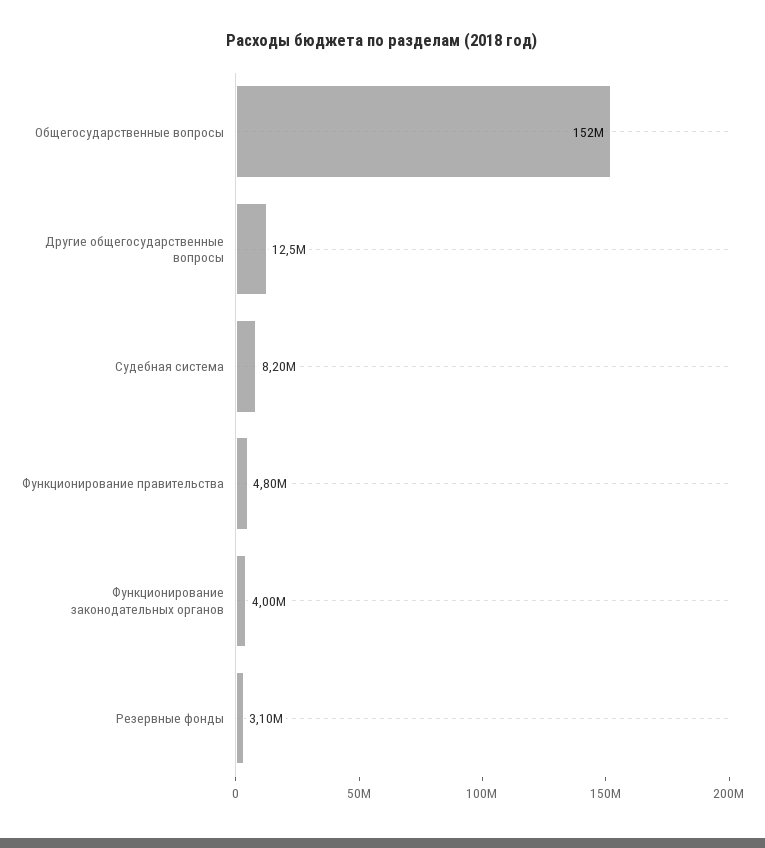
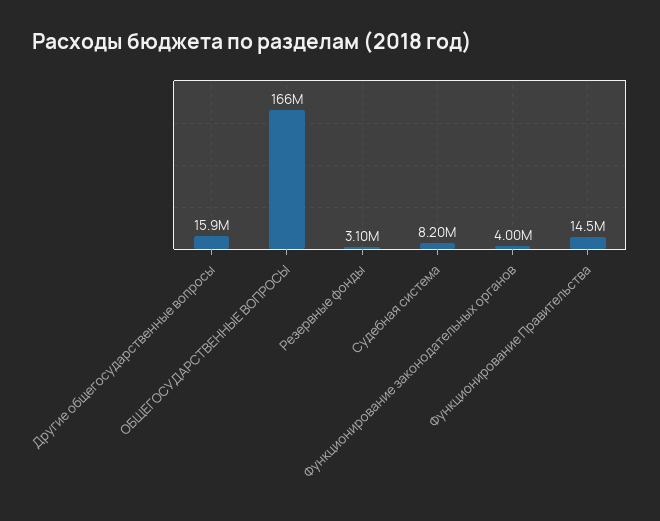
Общегосударственные вопросы: 152000000 -> 166000000
Другие общегосударственные вопросы: 12500000 -> 15900000
Функционирование правительства: 4800000 -> 14500000

